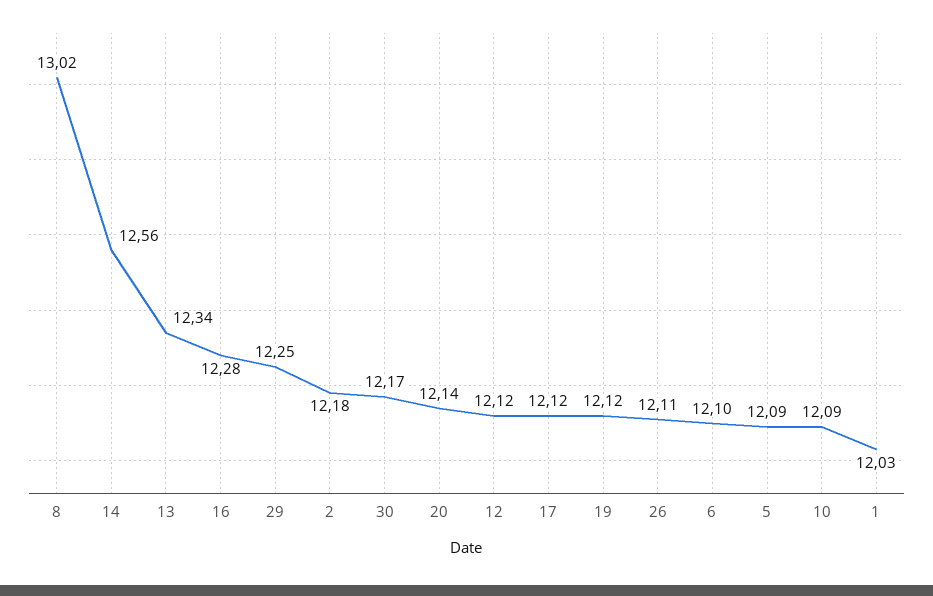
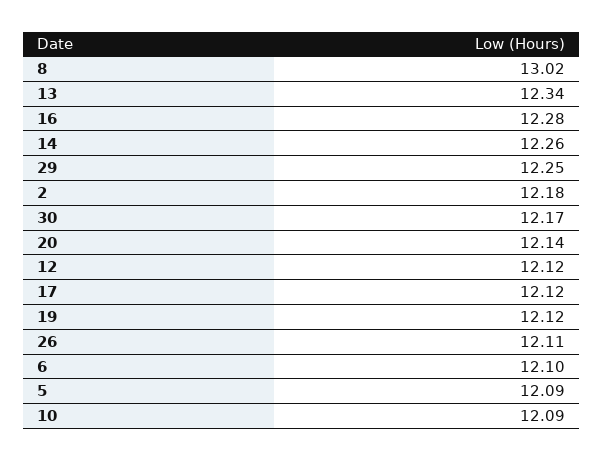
14: 12.56 -> 12.26
1: 12.03 -> none

